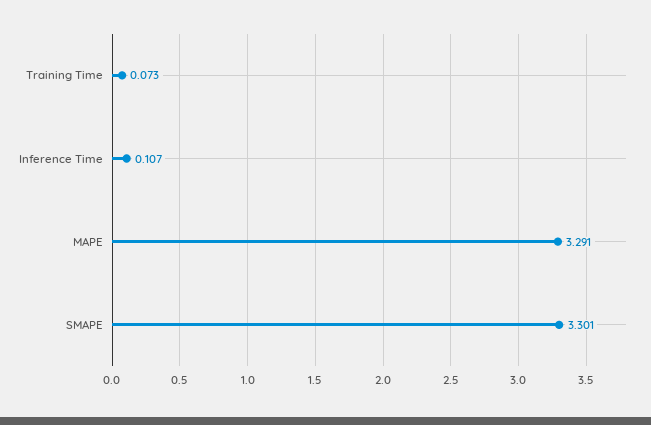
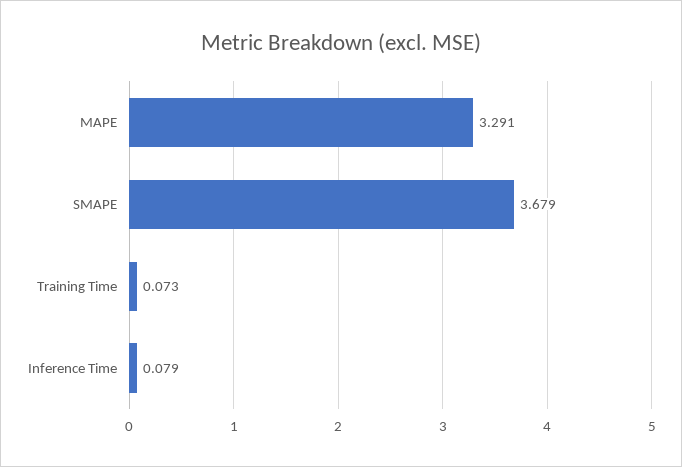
Inference Time: 0.107 -> 0.079
SMAPE: 3.301 -> 3.679

